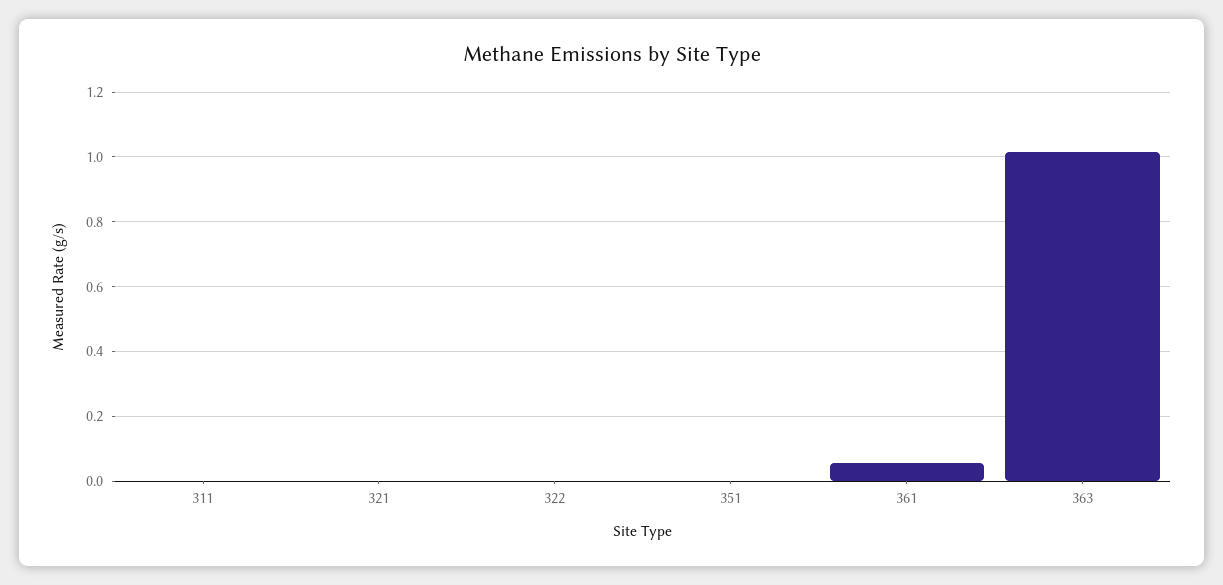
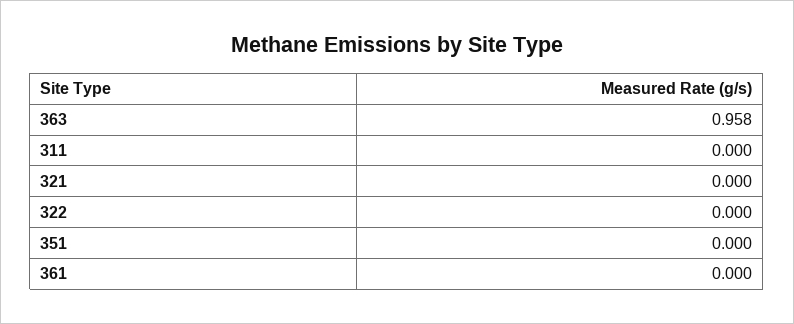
361: 0.06 -> 0
363: 1.02 -> 0.958

